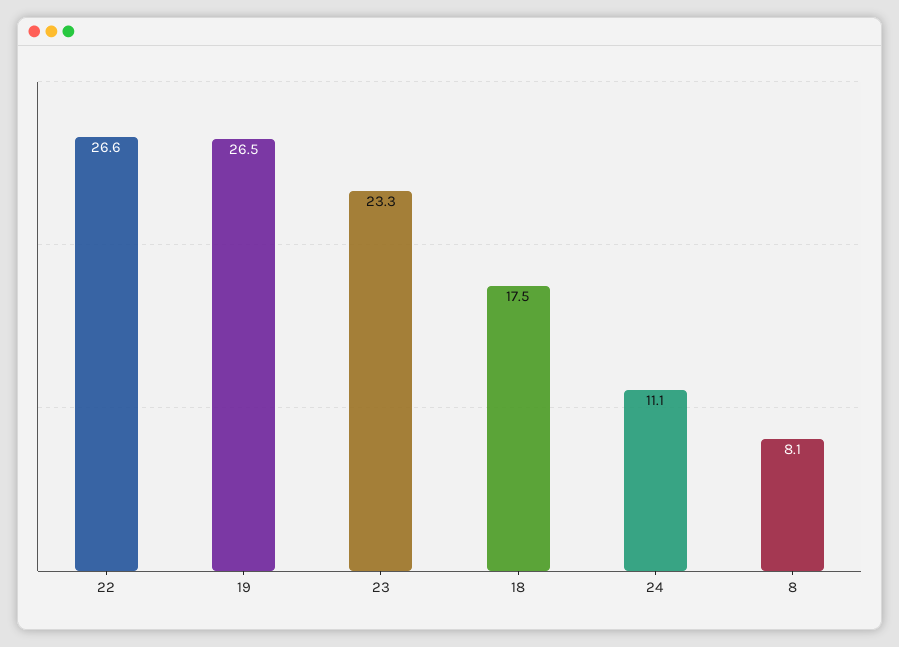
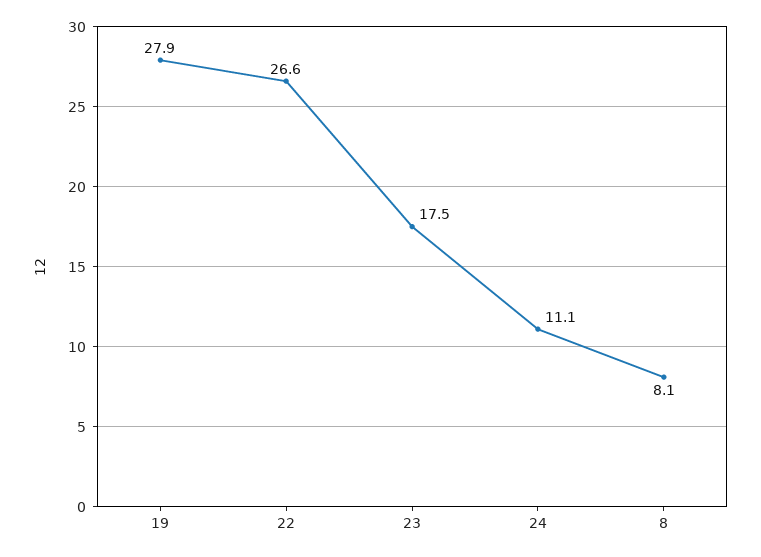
19: 26.5 -> 27.9
23: 23.3 -> 17.5
18: 17.5 -> none

